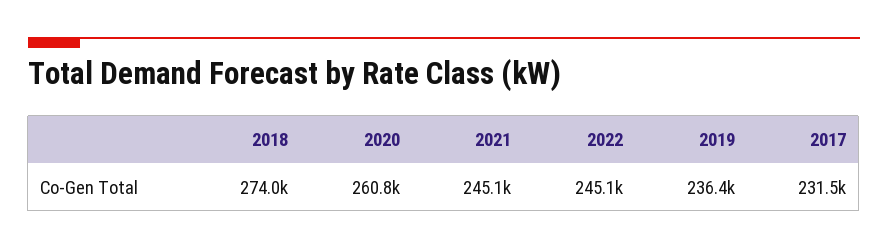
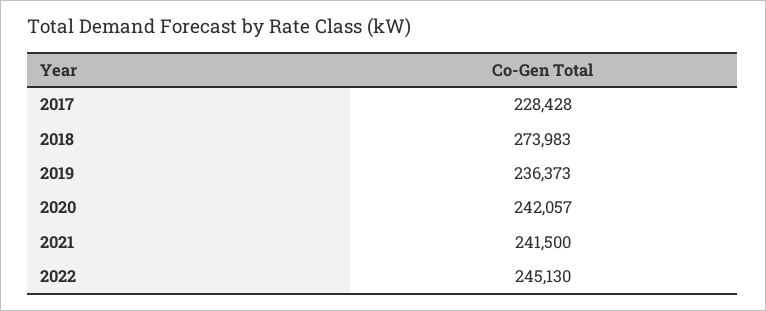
2020: 260800 -> 242057
2021: 245100 -> 241500
2017: 231500 -> 228428

